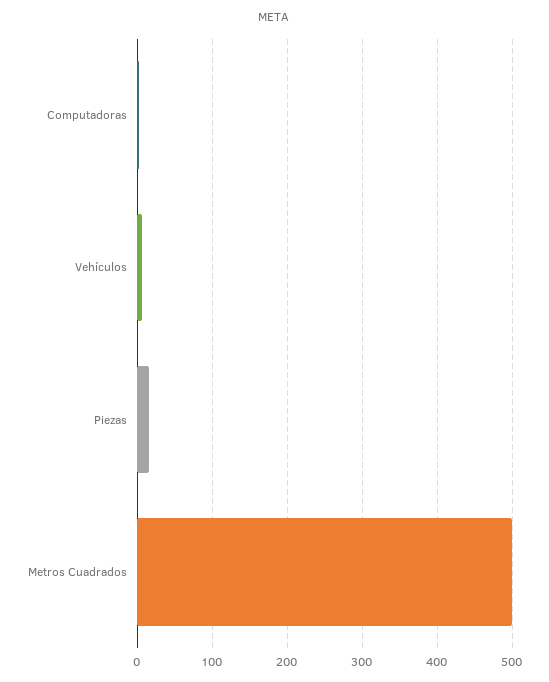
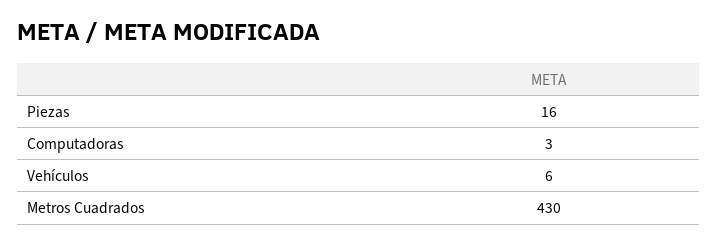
Metros Cuadrados: 500 -> 430

